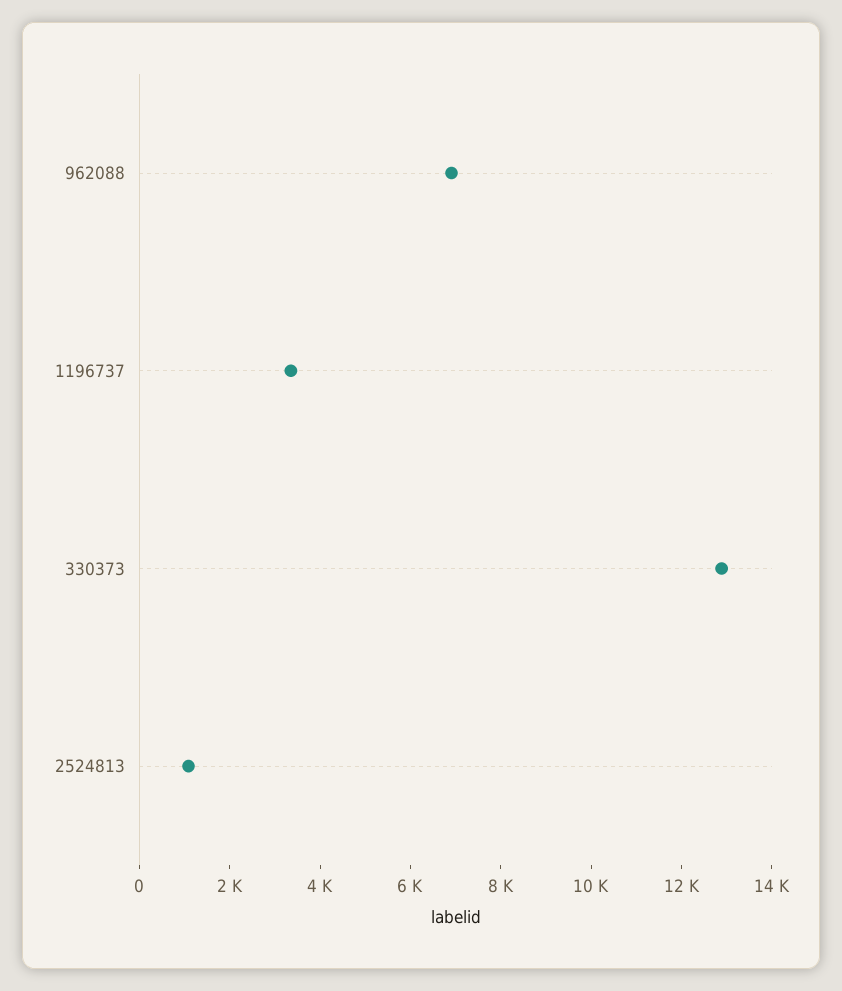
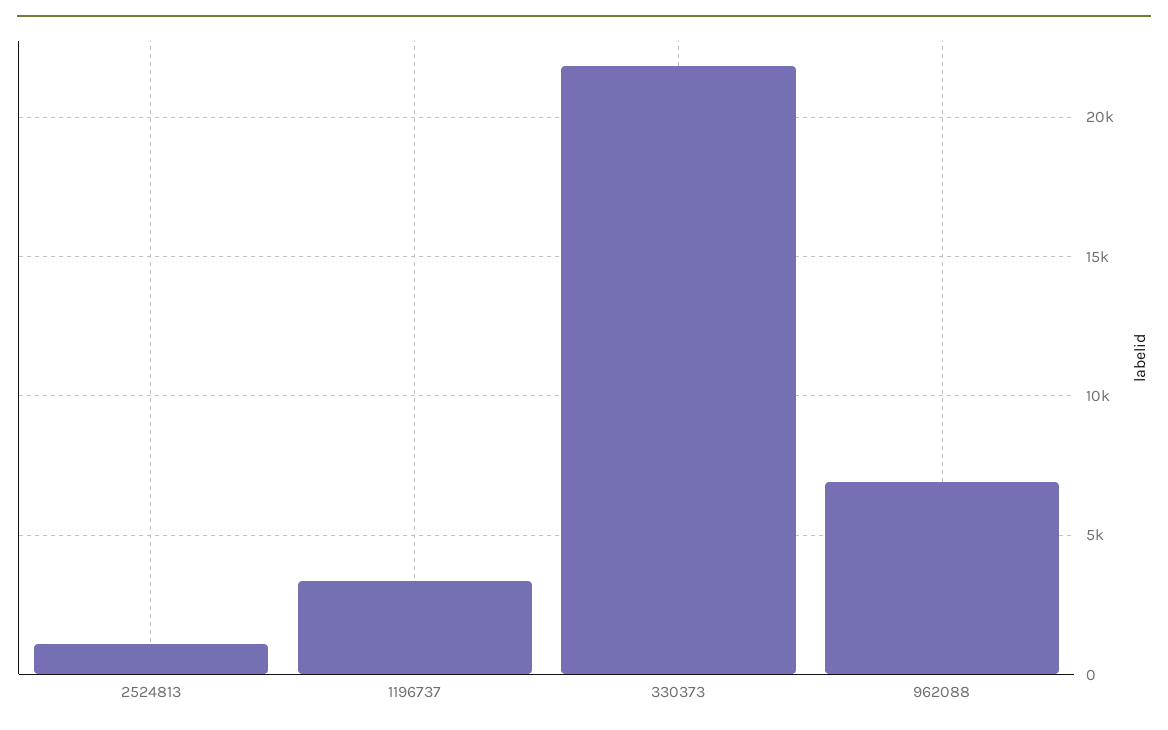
330373: 13000 -> 22000

